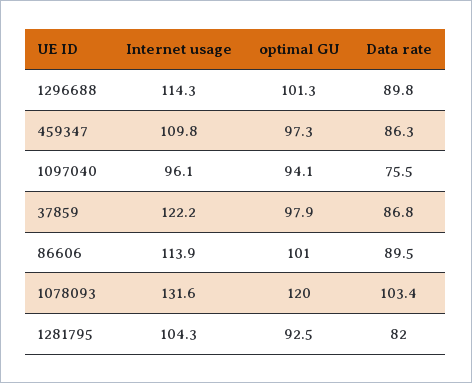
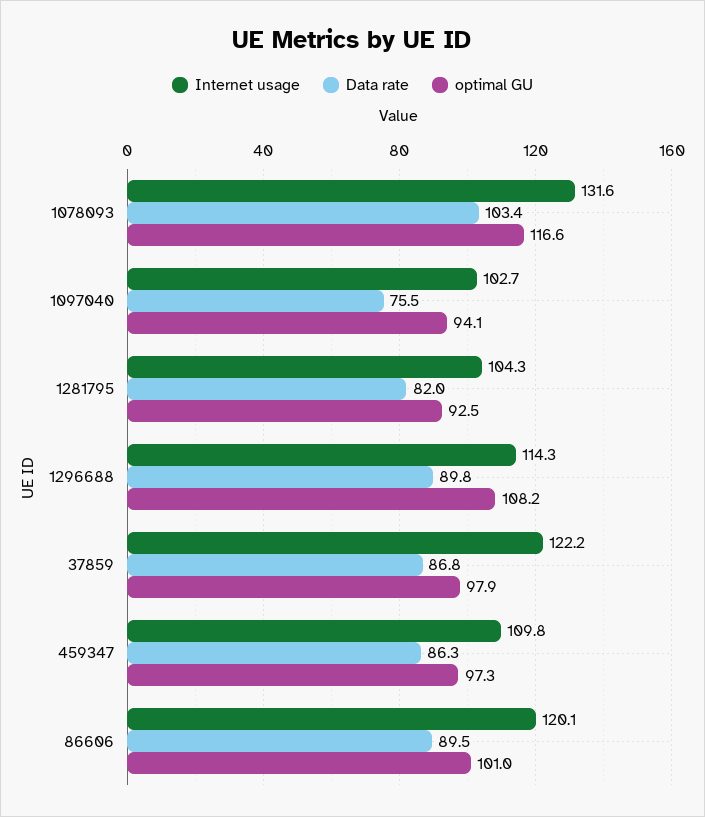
optimal GU, 1296688: 101.3 -> 108.2
Internet usage, 1097040: 96.1 -> 102.7
Internet usage, 86606: 113.9 -> 120.1
optimal GU, 1078093: 120 -> 116.6

